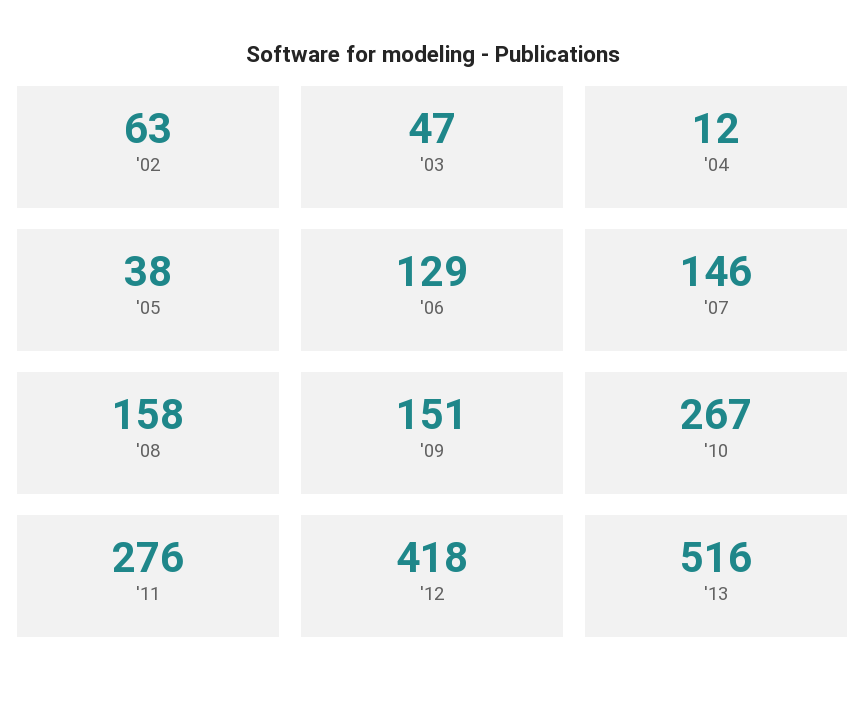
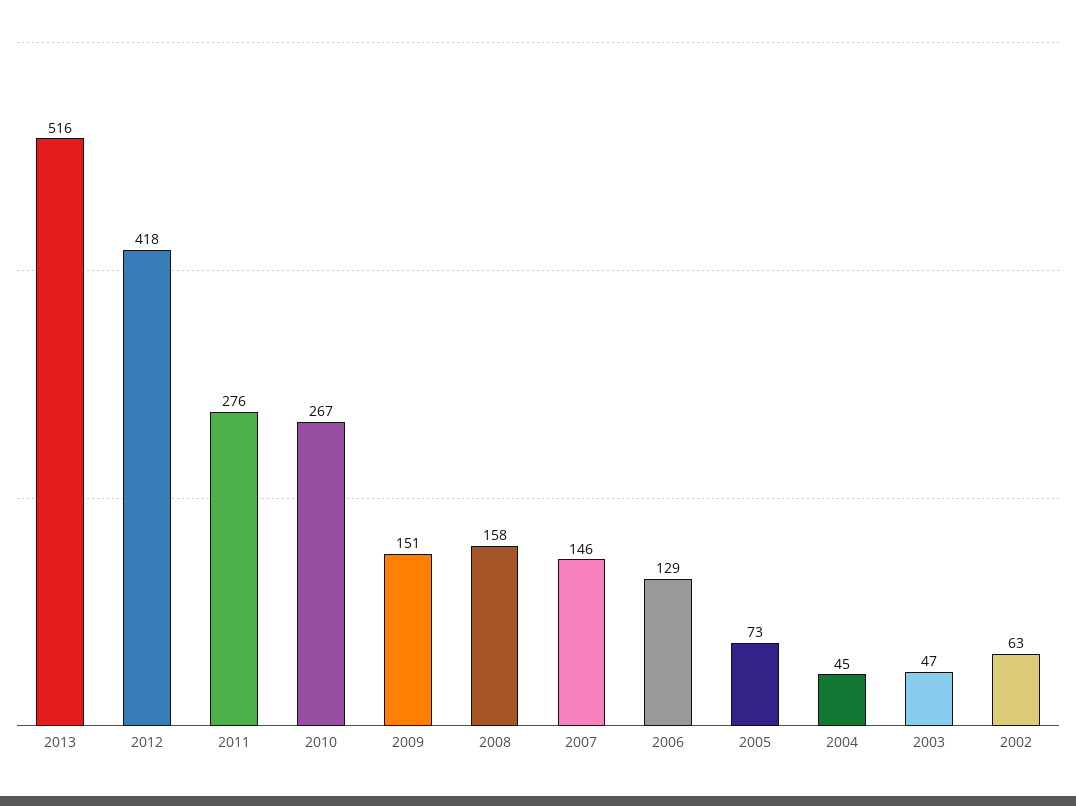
'04: 12 -> 45
'05: 38 -> 73

